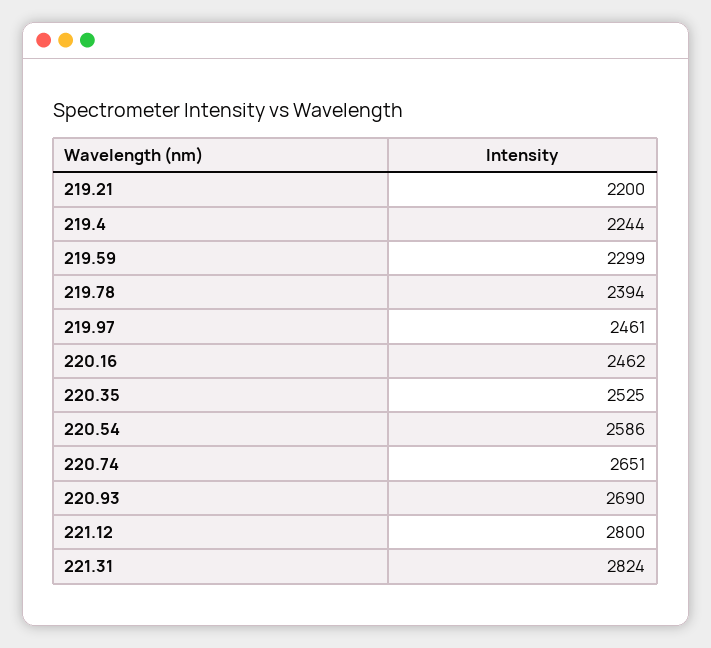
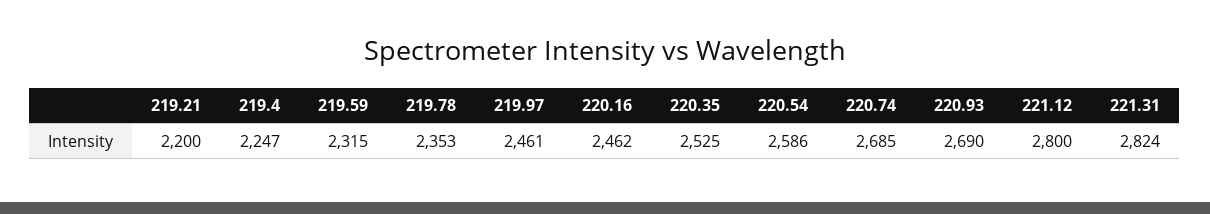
219.4: 2244 -> 2247
219.59: 2299 -> 2315
219.78: 2394 -> 2353
220.74: 2651 -> 2685

